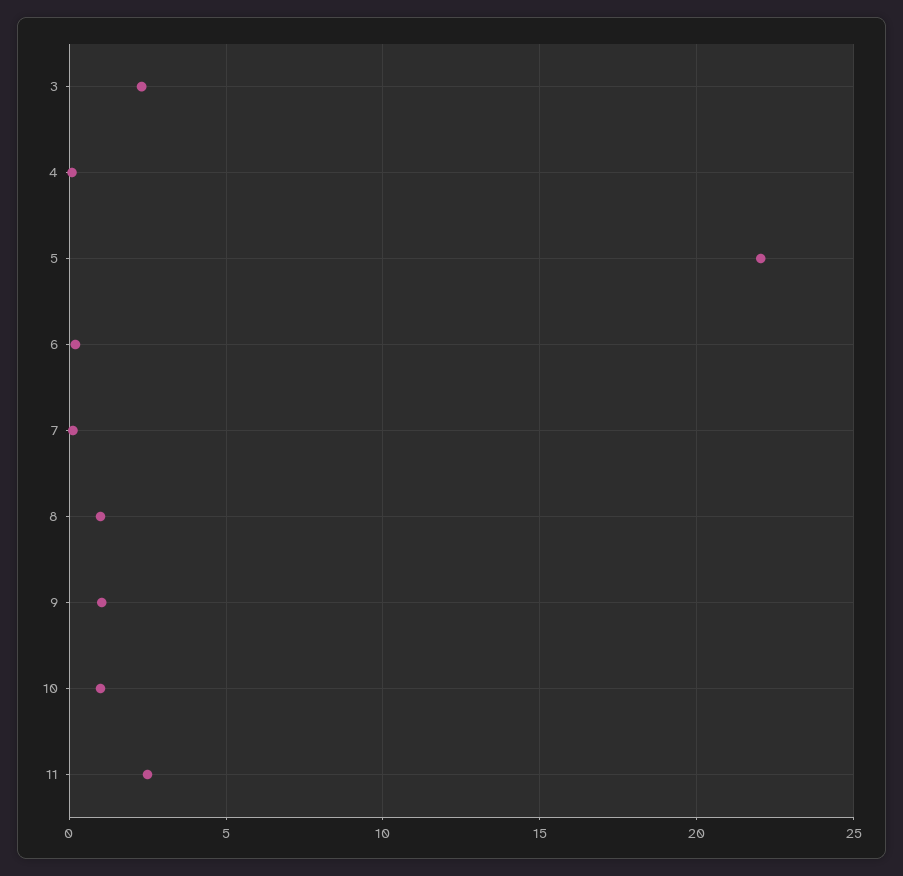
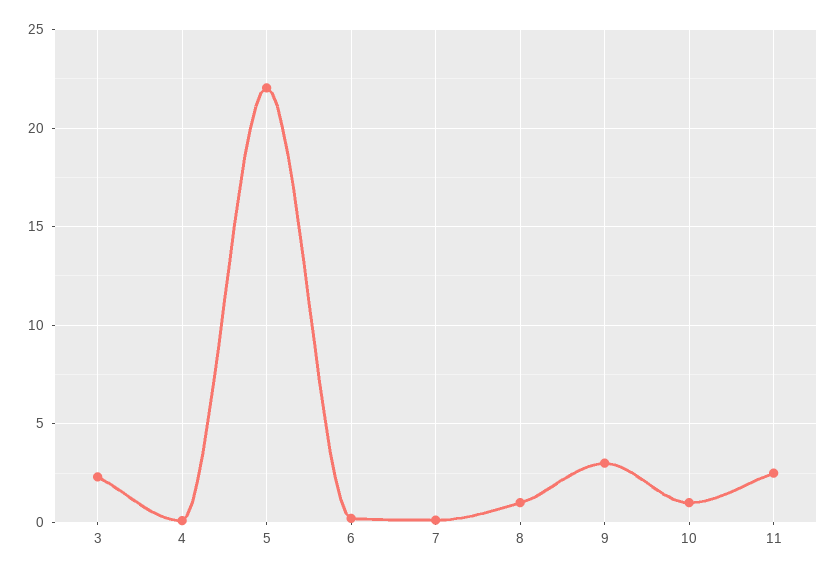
9: 1 -> 3

